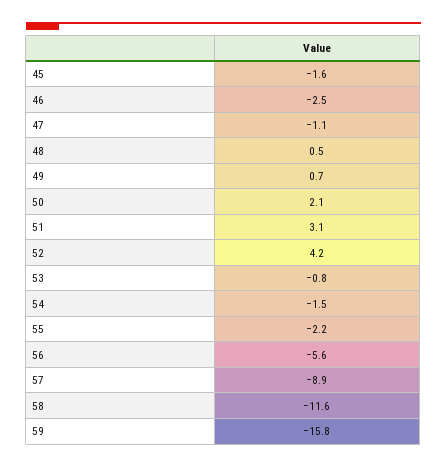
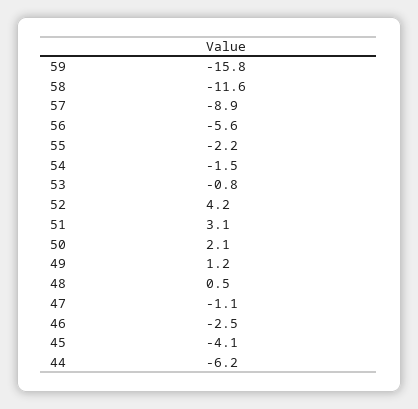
45: -1.6 -> -4.1
49: 0.7 -> 1.2
44: none -> -6.2

